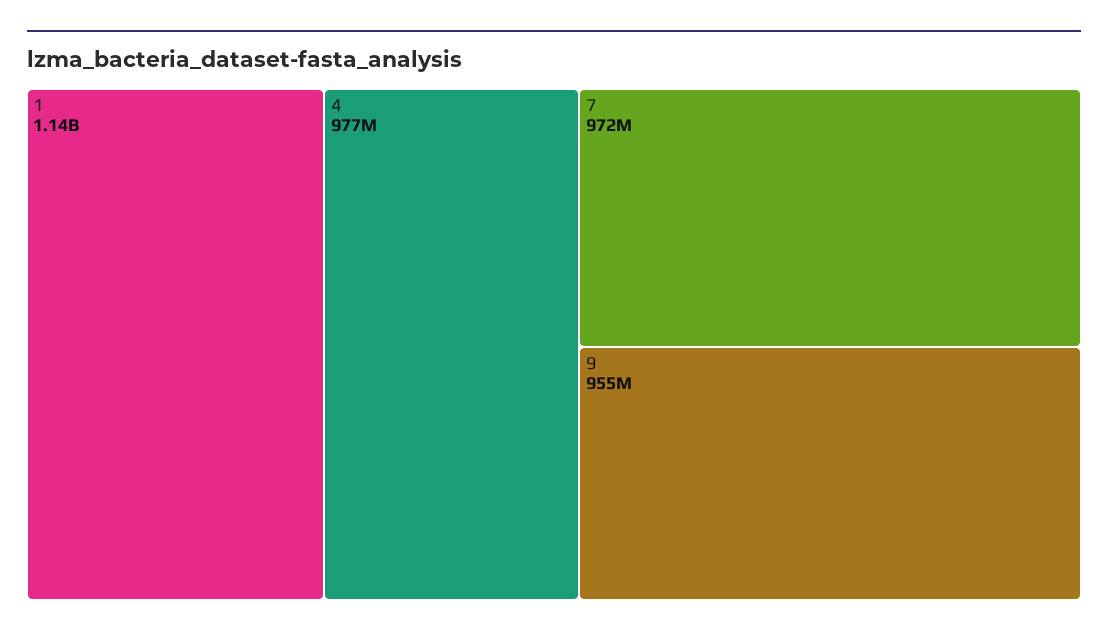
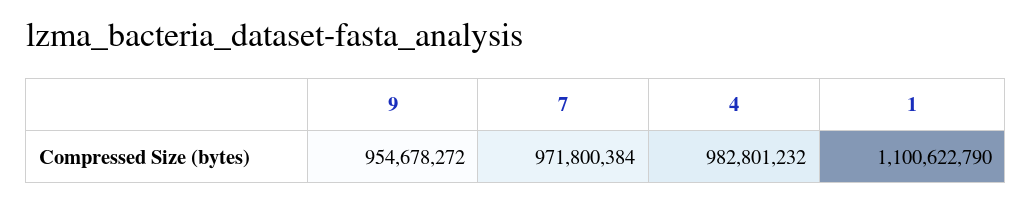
1: 1140000000 -> 1100622790
4: 977000000 -> 982801232

